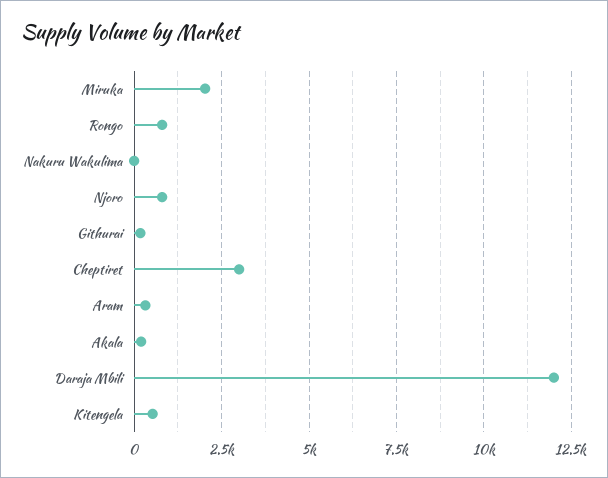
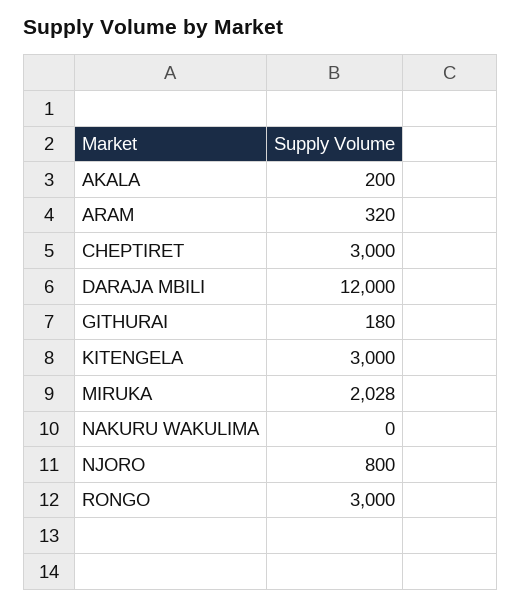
Rongo: 750 -> 3000
Kitengela: 500 -> 3000

